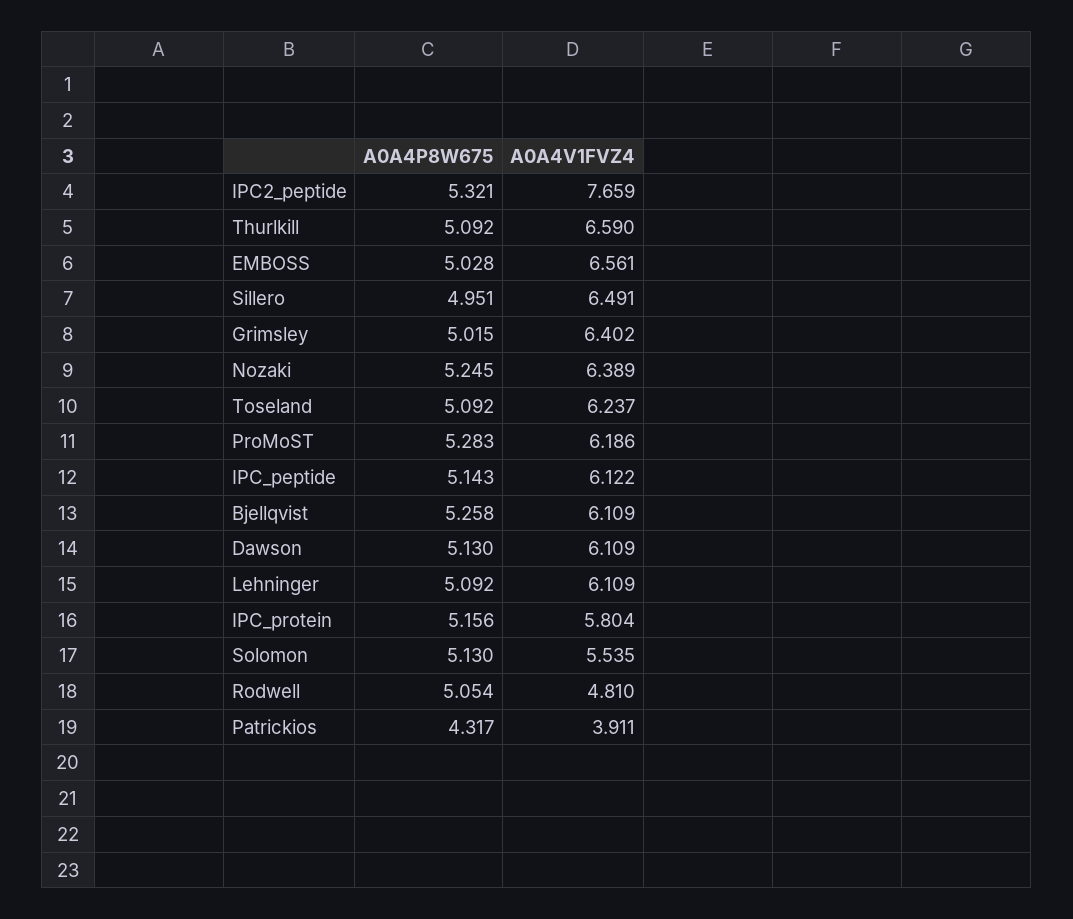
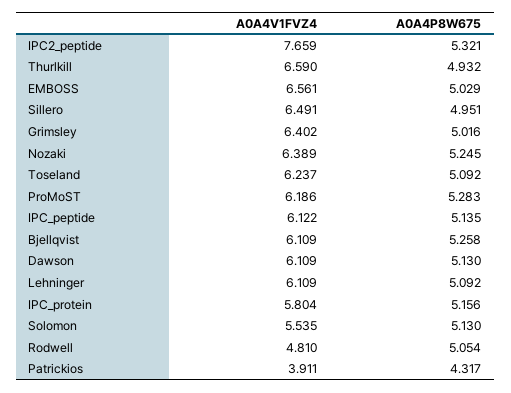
A0A4P8W675, Thurlkill: 5.092 -> 4.932
A0A4P8W675, EMBOSS: 5.028 -> 5.029
A0A4P8W675, Grimsley: 5.015 -> 5.016
A0A4P8W675, IPC_peptide: 5.143 -> 5.135

